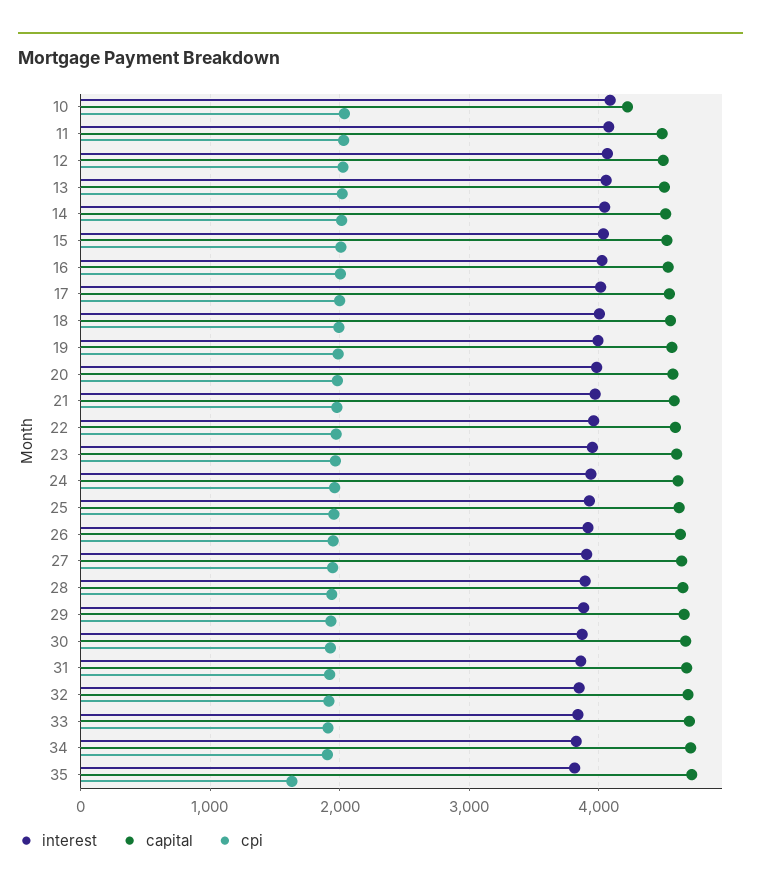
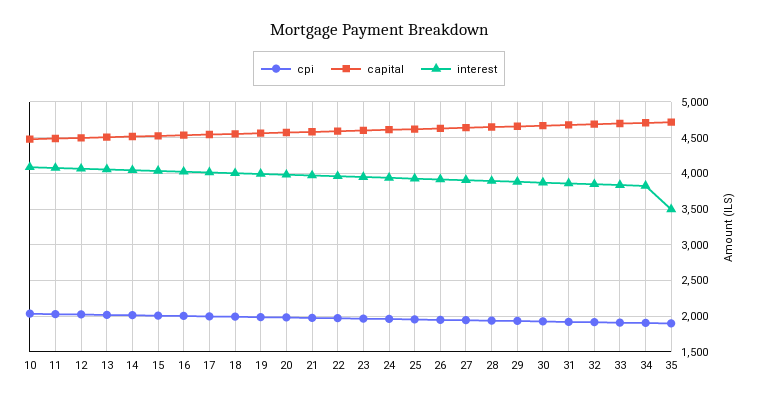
capital, 10: 4200 -> 4500
interest, 35: 3800 -> 3500
cpi, 35: 1600 -> 1900

